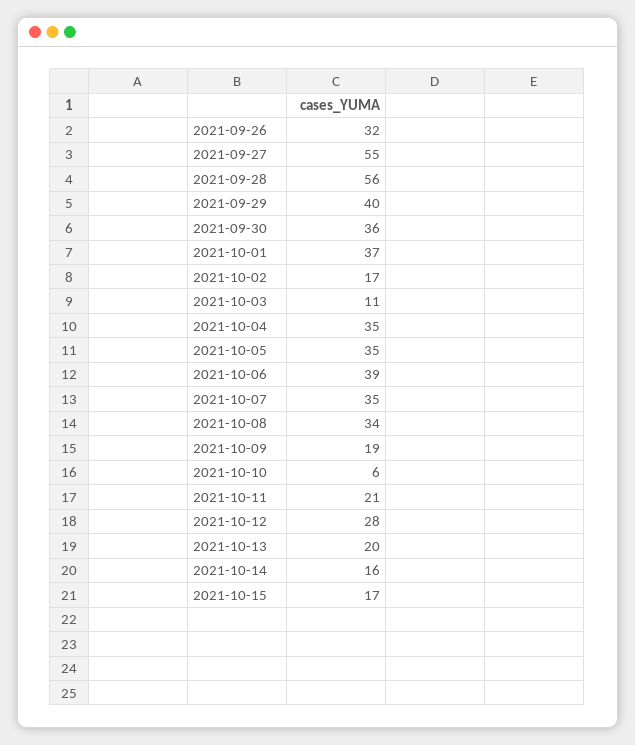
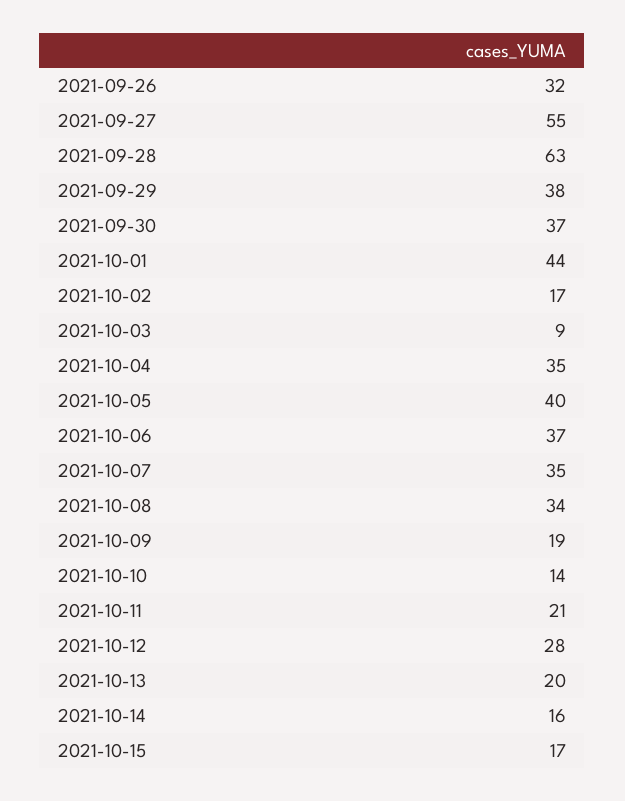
2021-09-28: 56 -> 63
2021-09-29: 40 -> 38
2021-09-30: 36 -> 37
2021-10-01: 37 -> 44
2021-10-03: 11 -> 9
2021-10-05: 35 -> 40
2021-10-06: 39 -> 37
2021-10-10: 6 -> 14

